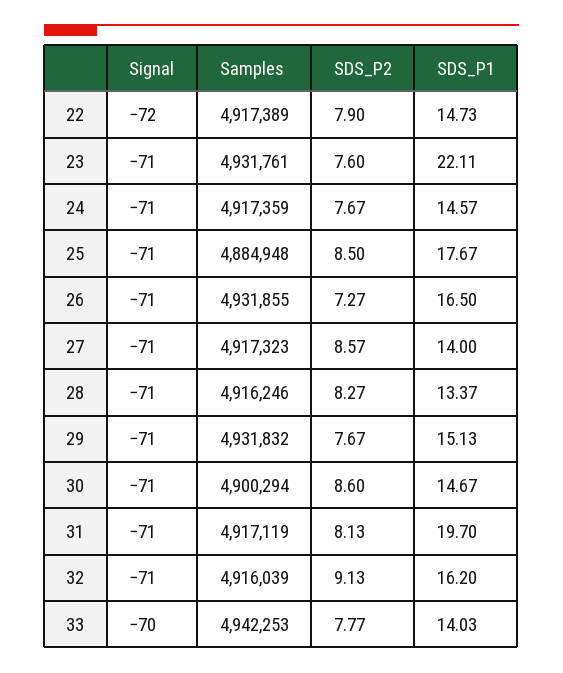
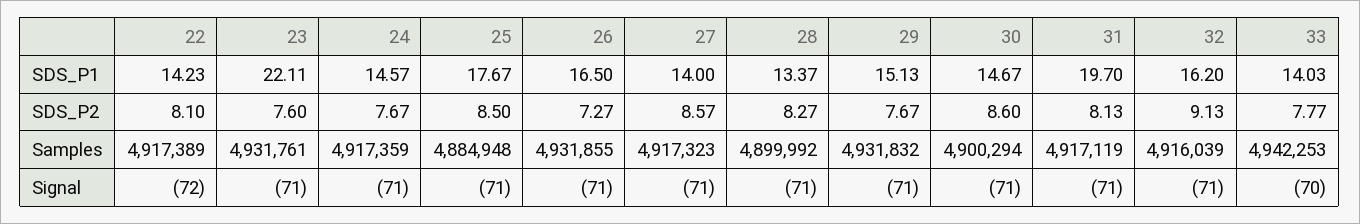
SDS_P2, 22: 7.9 -> 8.1
SDS_P1, 22: 14.73 -> 14.23
Samples, 28: 4916246 -> 4899992

